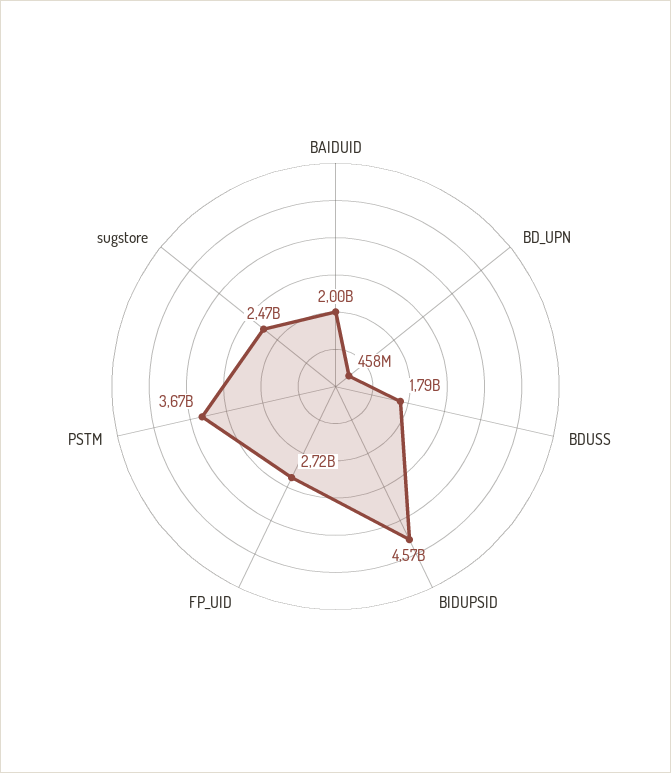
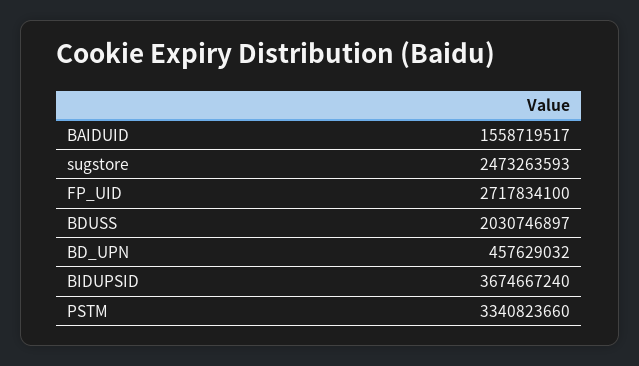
BAIDUID: 2000000000 -> 1558719517
BDUSS: 1790000000 -> 2030746897
BIDUPSID: 4570000000 -> 3674667240
PSTM: 3670000000 -> 3340823660

